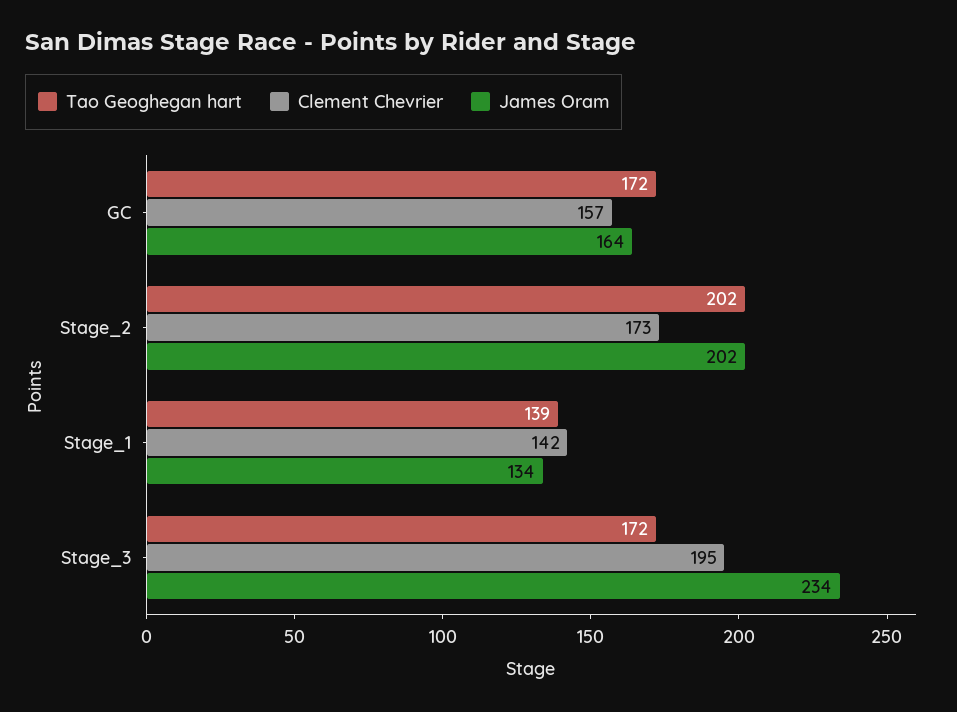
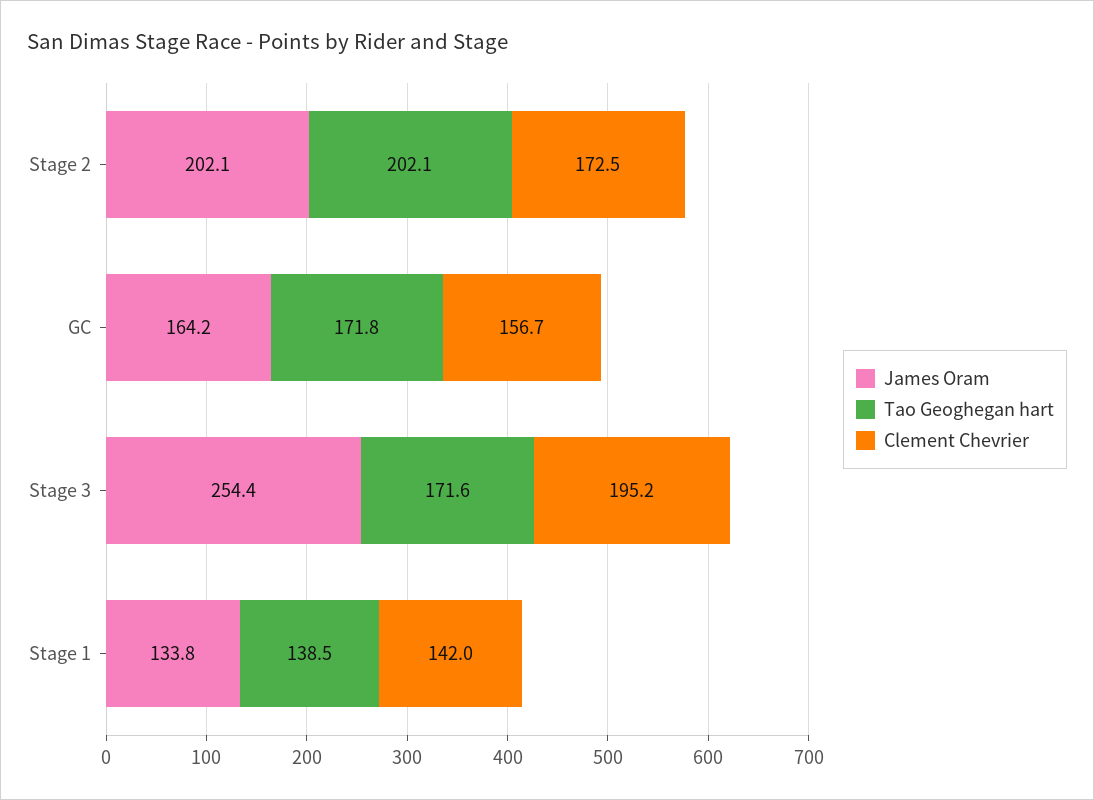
James Oram, Stage_3: 234 -> 254.4

